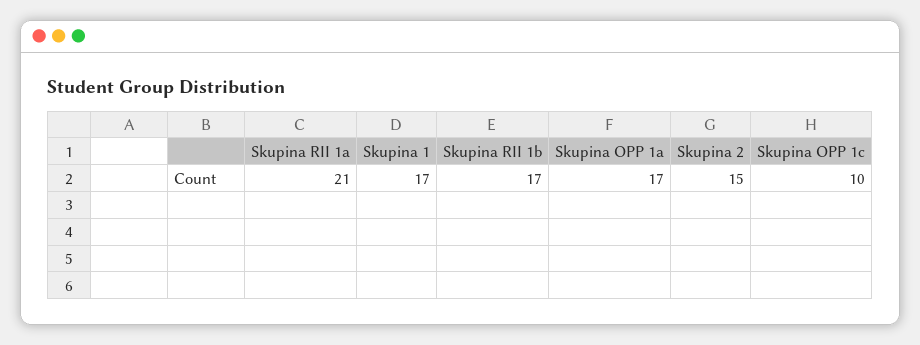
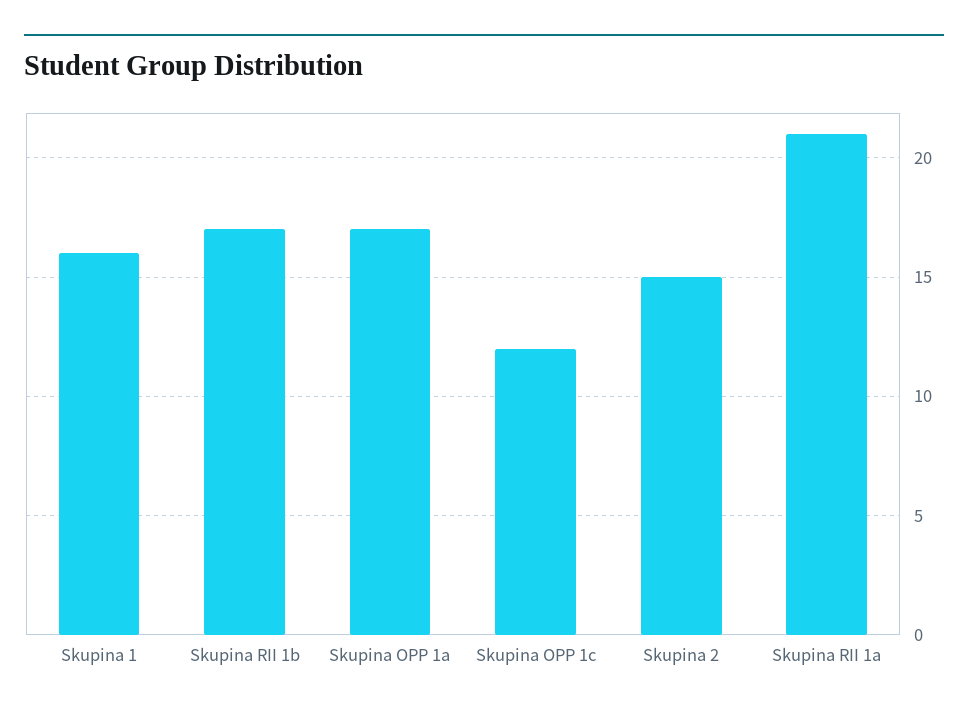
Skupina 1: 17 -> 16
Skupina OPP 1c: 10 -> 12

